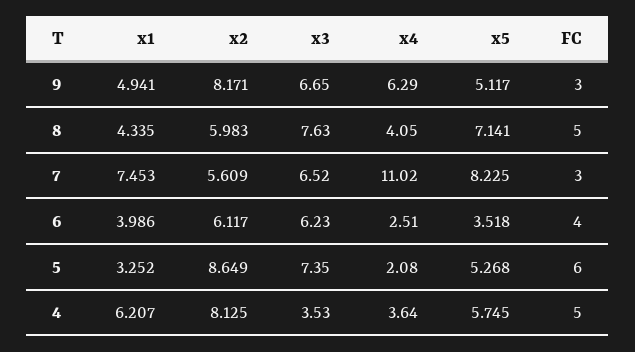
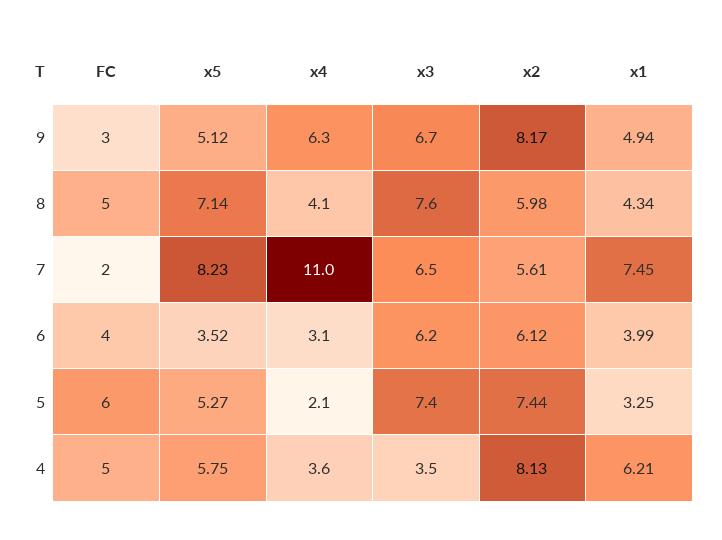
FC, 7: 3 -> 2
x4, 6: 2.51 -> 3.1
x2, 5: 8.649 -> 7.44

